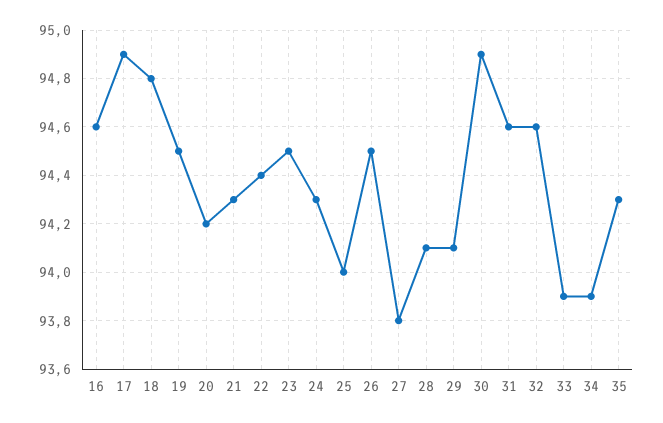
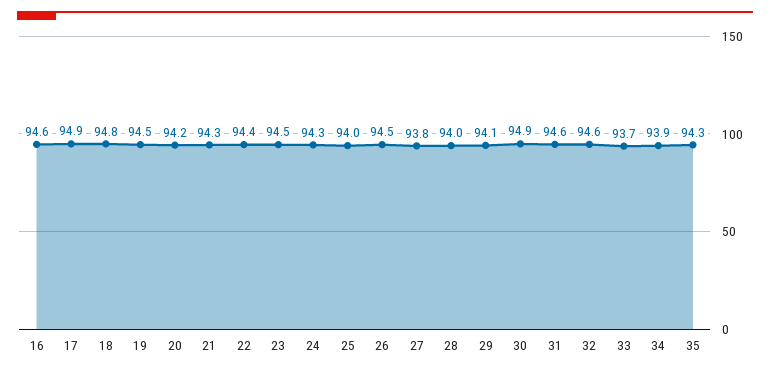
28: 94.1 -> 94
33: 93.9 -> 93.7

